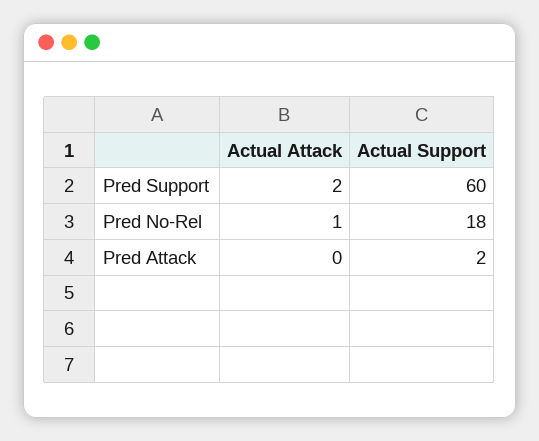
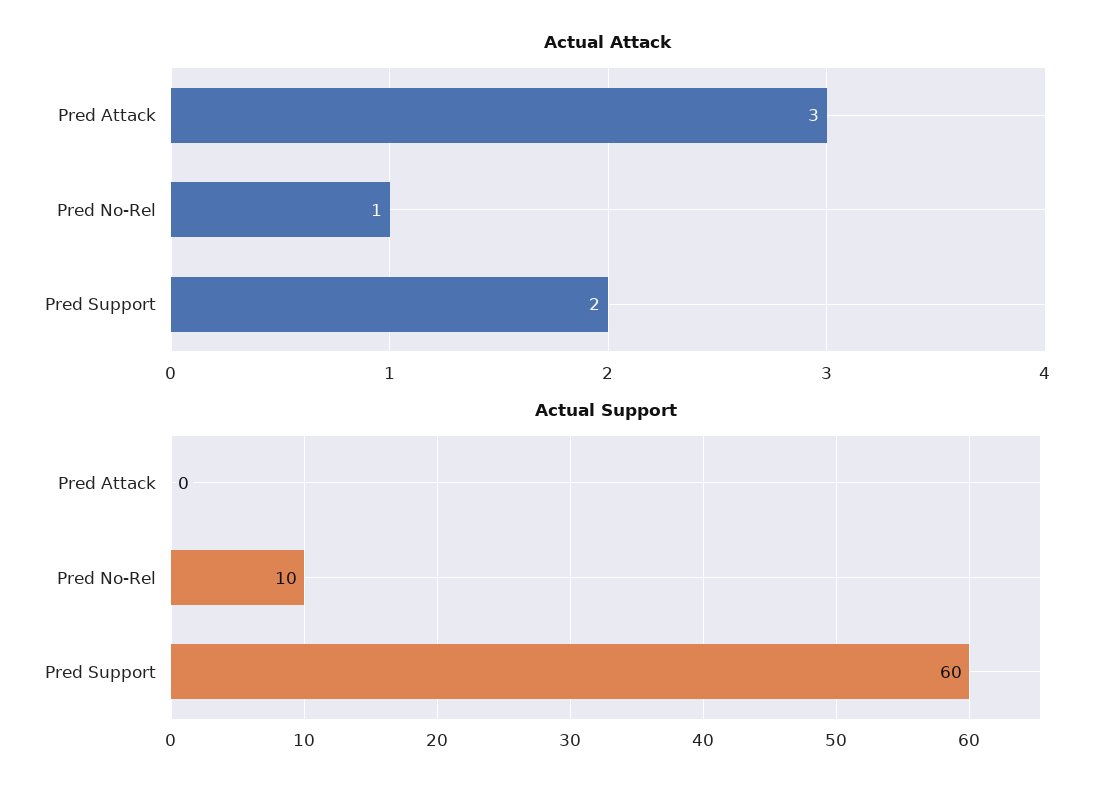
Actual Support, Pred No-Rel: 18 -> 10
Actual Attack, Pred Attack: 0 -> 3
Actual Support, Pred Attack: 2 -> 0

